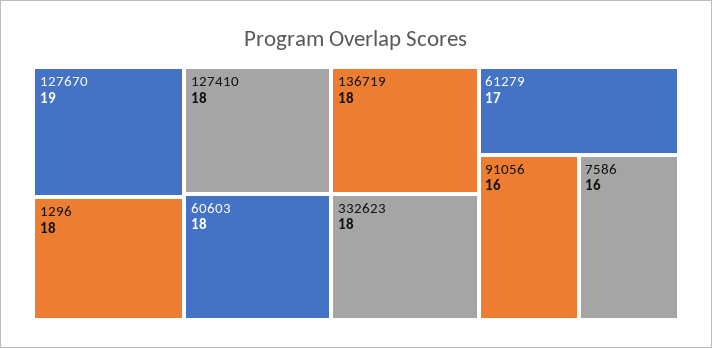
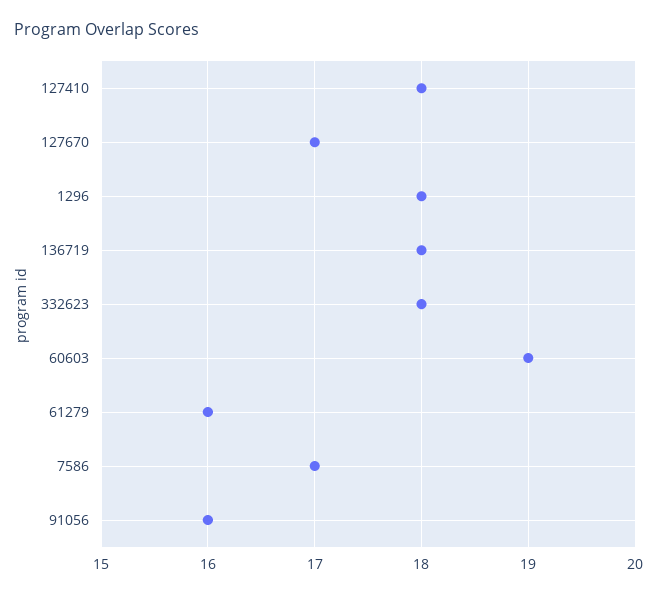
127670: 19 -> 17
60603: 18 -> 19
61279: 17 -> 16
7586: 16 -> 17

